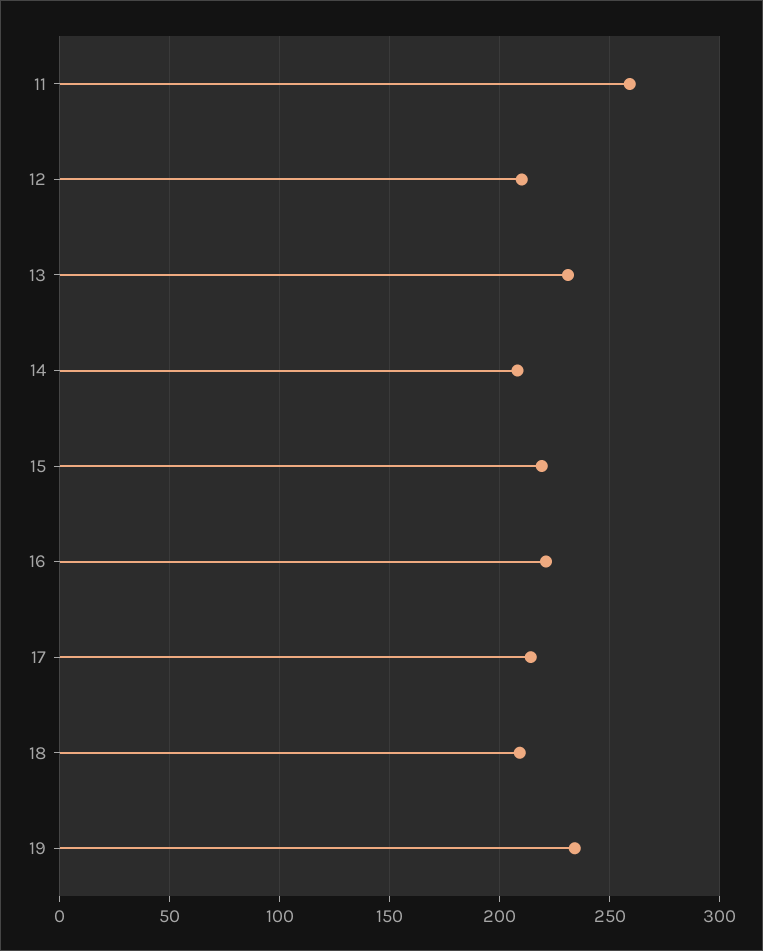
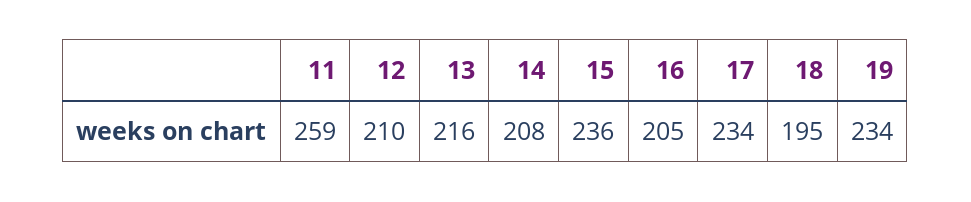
13: 230 -> 216
15: 220 -> 236
16: 220 -> 205
17: 215 -> 234
18: 210 -> 195

